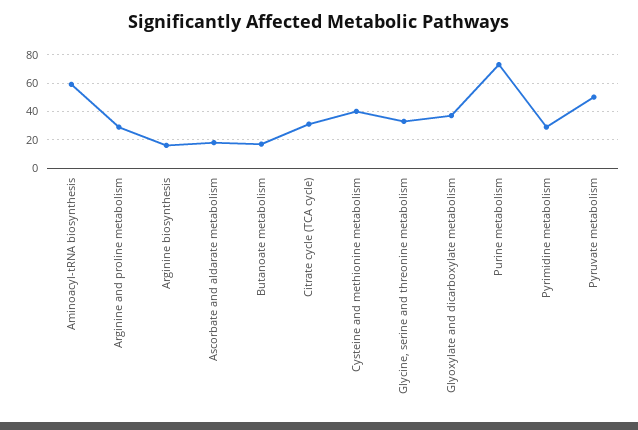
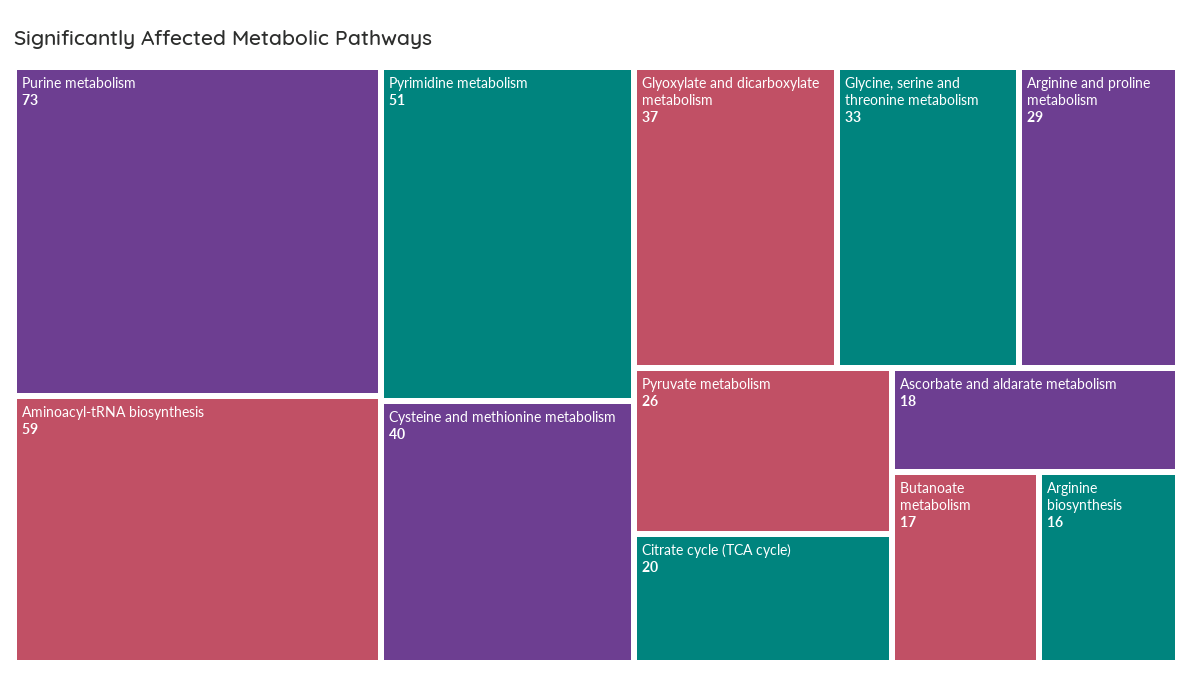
Citrate cycle (TCA cycle): 30 -> 20
Pyrimidine metabolism: 30 -> 51
Pyruvate metabolism: 50 -> 26

